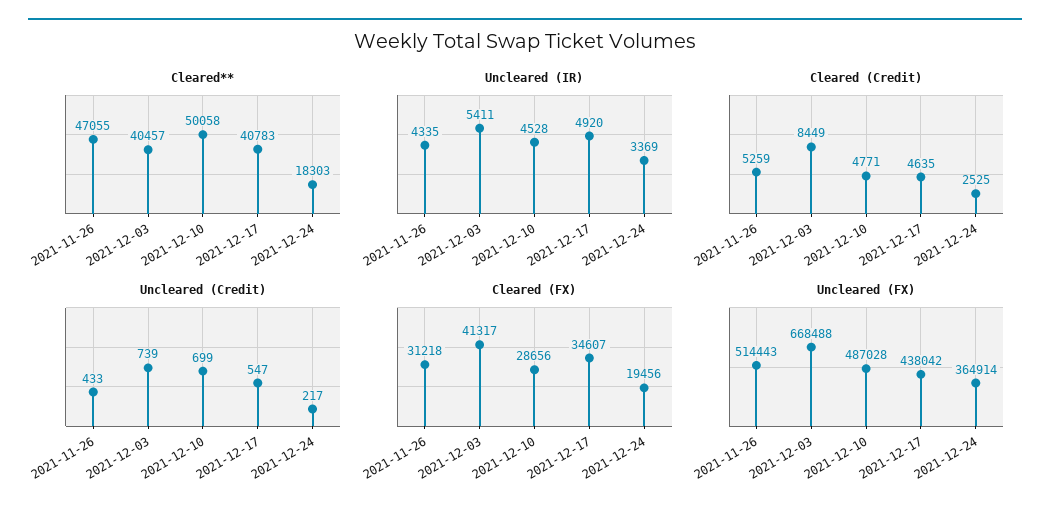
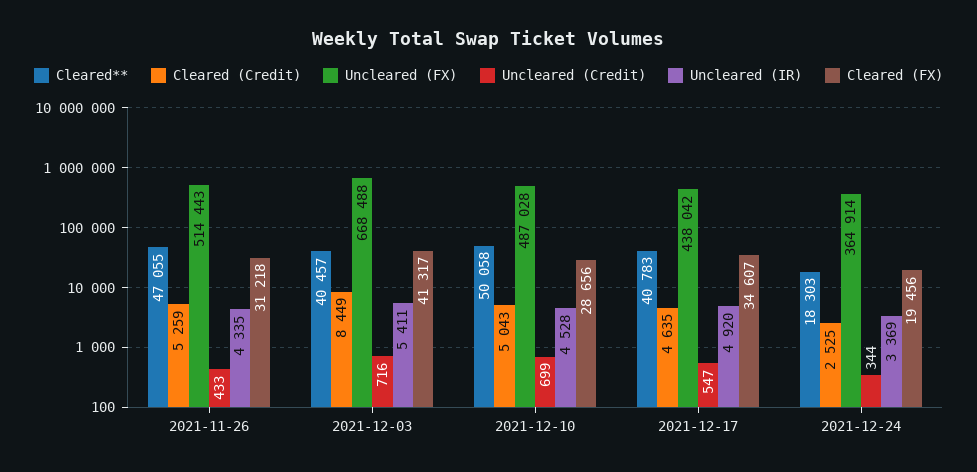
Cleared (Credit), 2021-12-10: 4771 -> 5043
Uncleared (Credit), 2021-12-03: 739 -> 716
Uncleared (Credit), 2021-12-24: 217 -> 344

